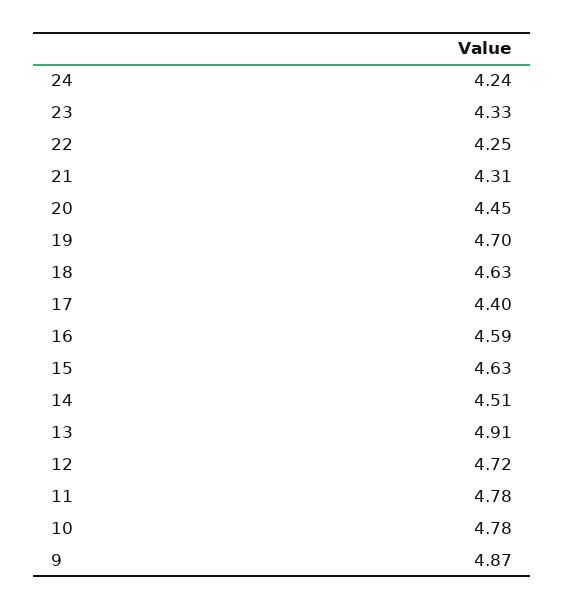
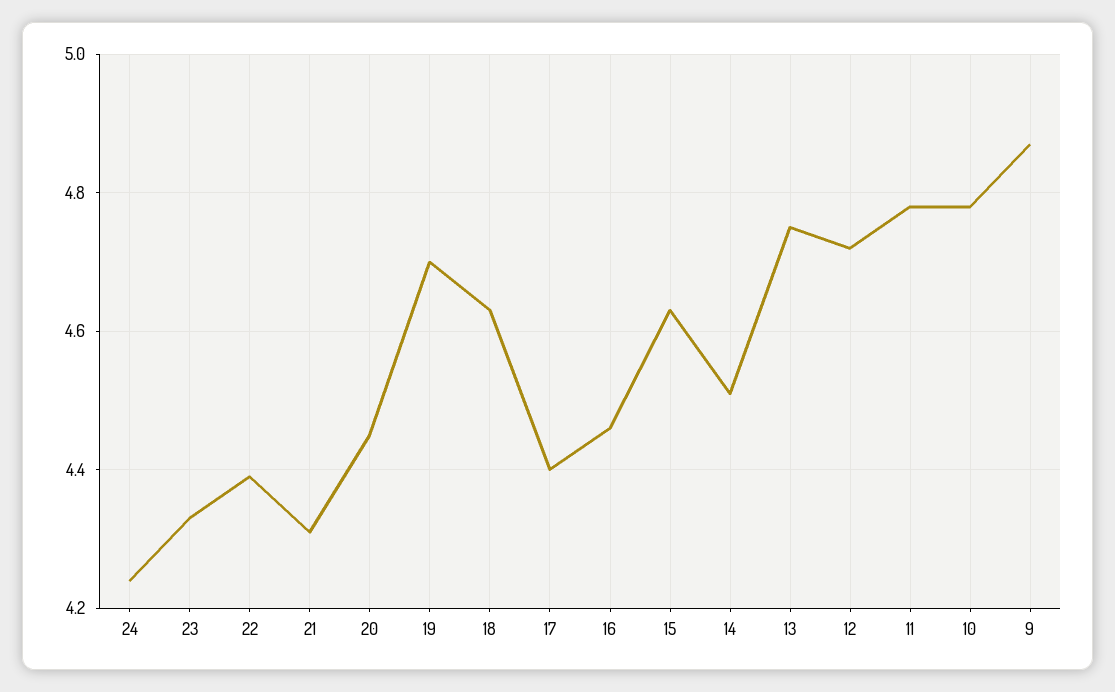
22: 4.25 -> 4.4
16: 4.59 -> 4.45
13: 4.91 -> 4.75

